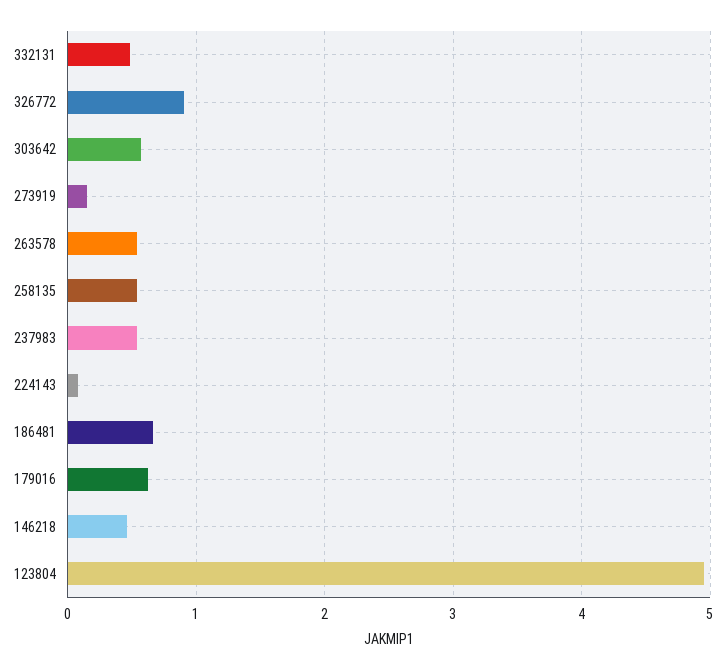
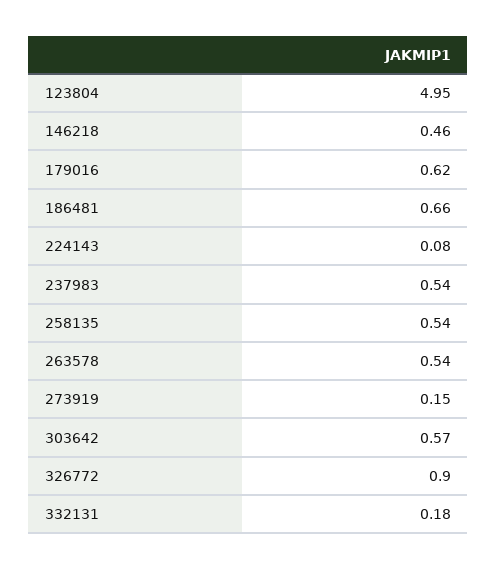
332131: 0.5 -> 0.18

